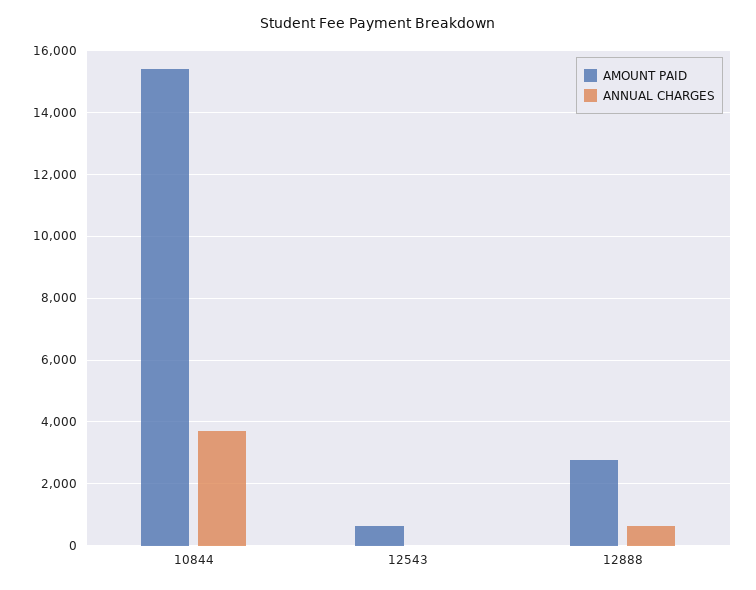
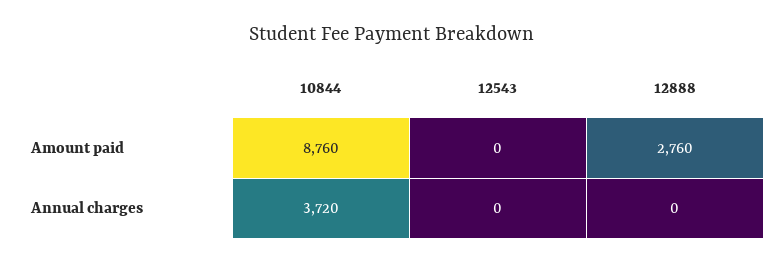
AMOUNT PAID, 10844: 15400 -> 8760
AMOUNT PAID, 12543: 600 -> 0
ANNUAL CHARGES, 12888: 600 -> 0

